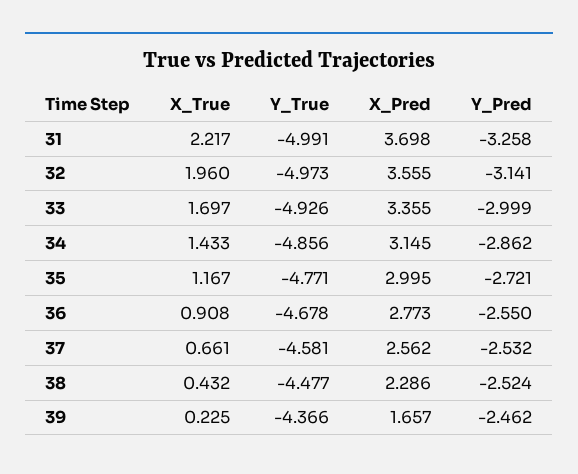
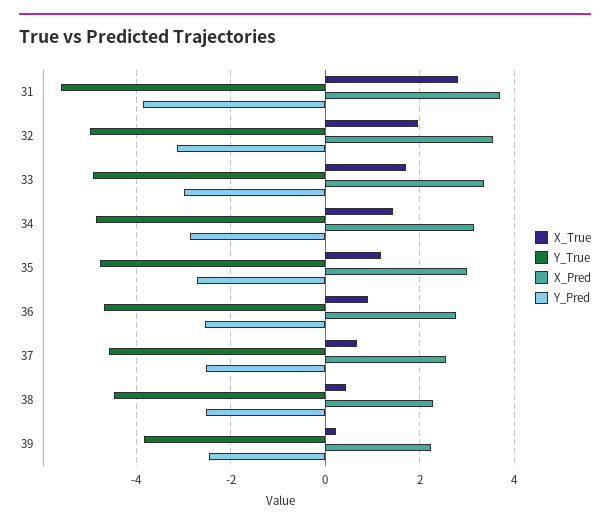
X_True, 31: 2.217 -> 2.8
Y_True, 31: -4.991 -> -5.6
Y_Pred, 31: -3.258 -> -3.8
Y_True, 39: -4.366 -> -3.8
X_Pred, 39: 1.657 -> 2.2

